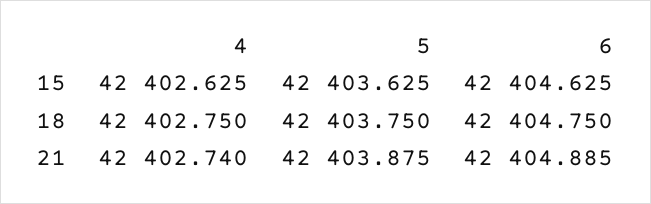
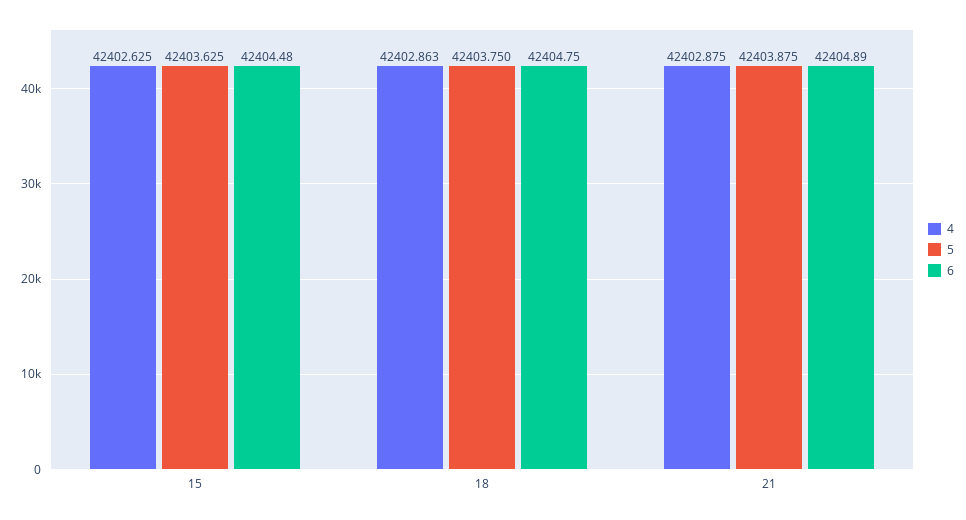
6, 15: 42404.625 -> 42404.48
4, 18: 42402.75 -> 42402.863
4, 21: 42402.74 -> 42402.875

